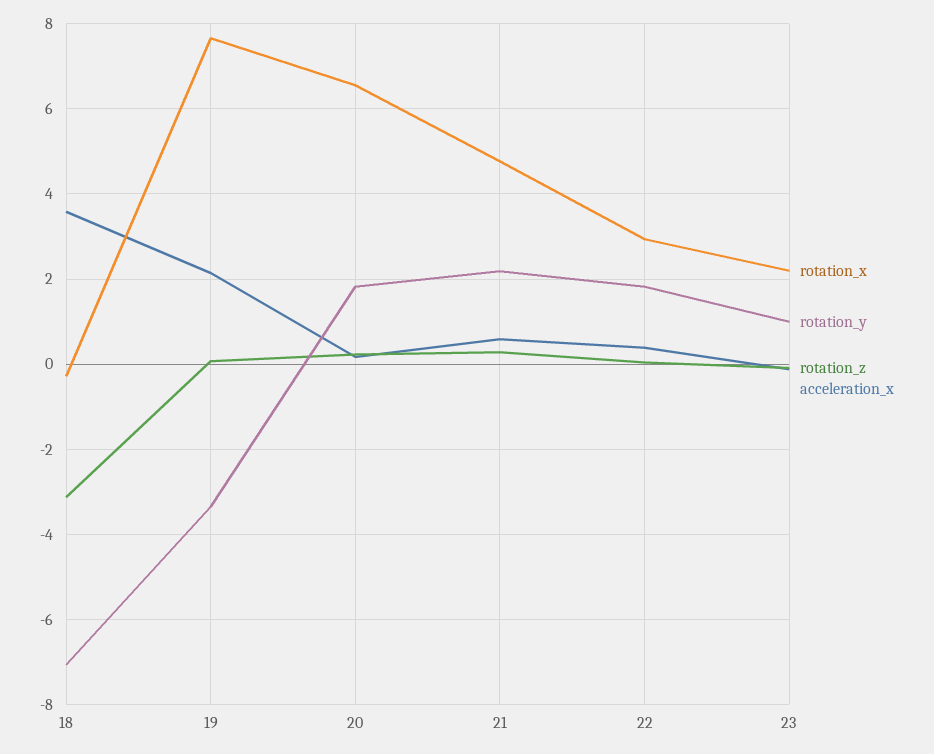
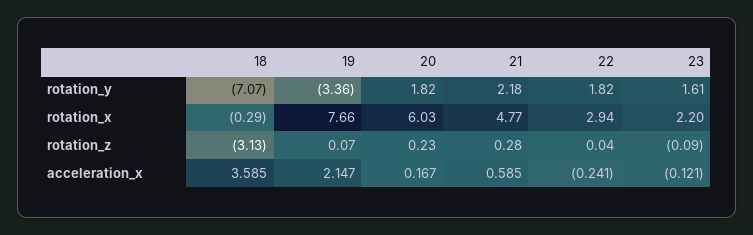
rotation_x, 20: 6.6 -> 6.03
acceleration_x, 22: 0.4 -> -0.241
rotation_y, 23: 1 -> 1.61

